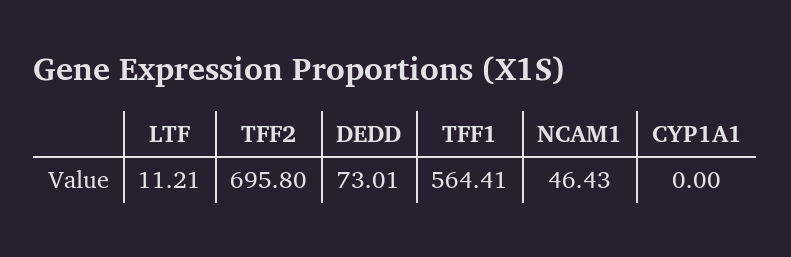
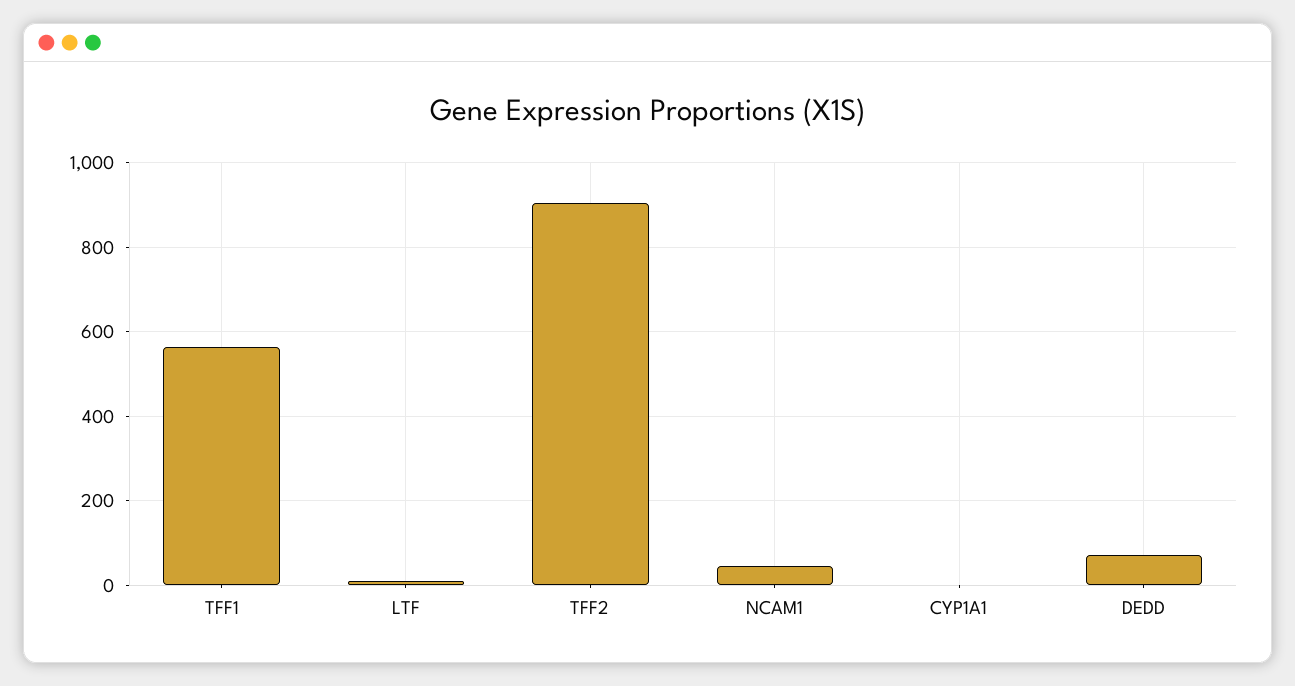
TFF2: 695.8 -> 900

